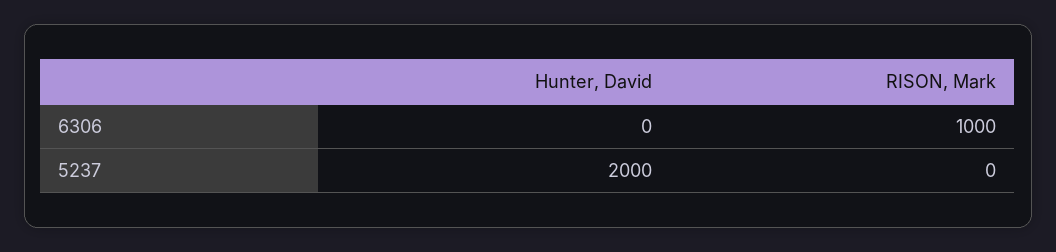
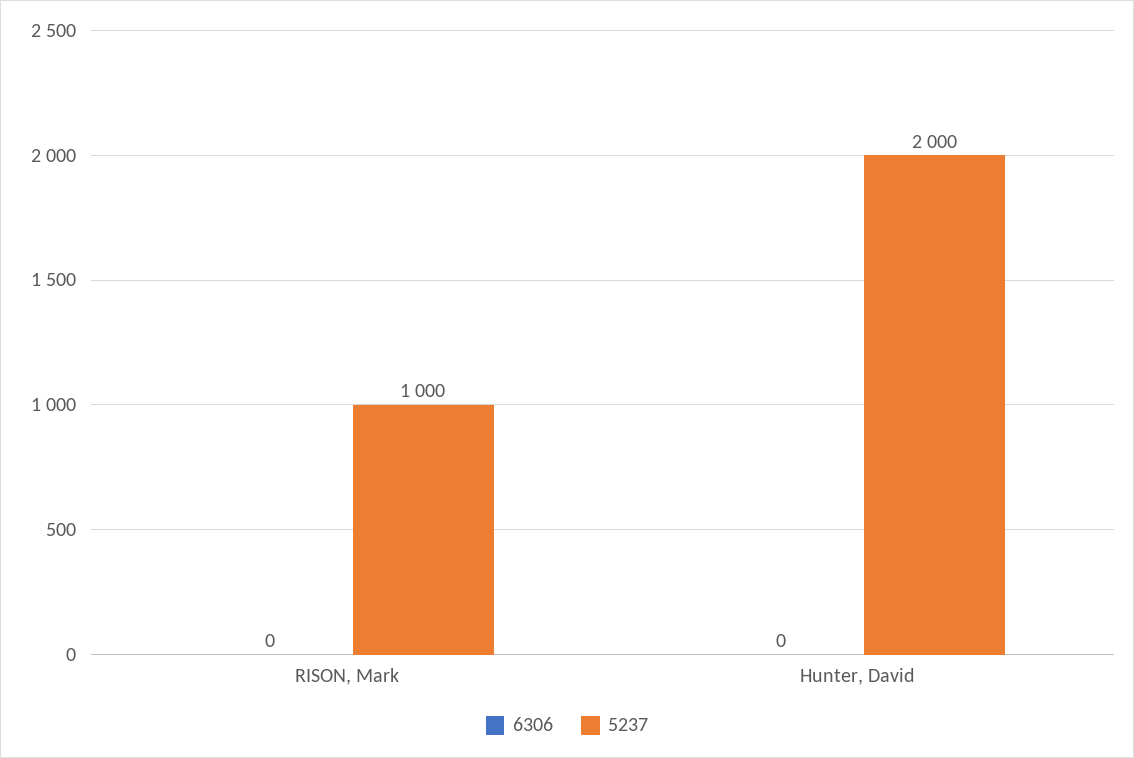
6306, RISON, Mark: 1000 -> 0
5237, RISON, Mark: 0 -> 1000

